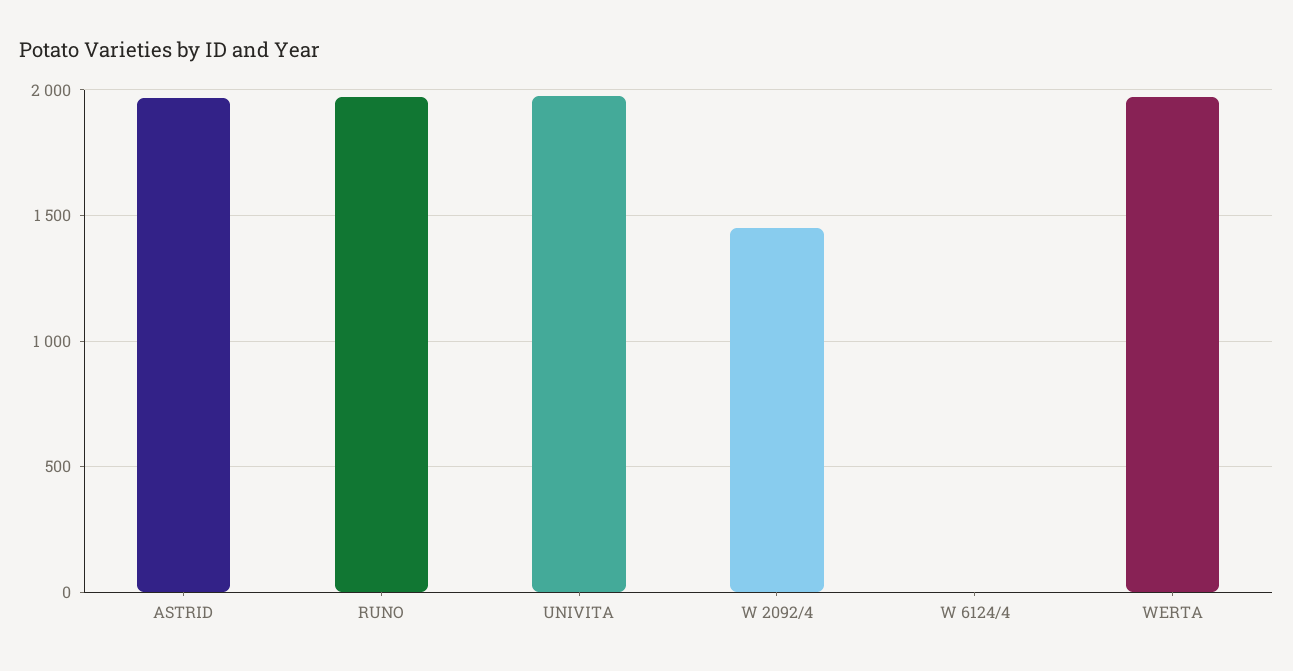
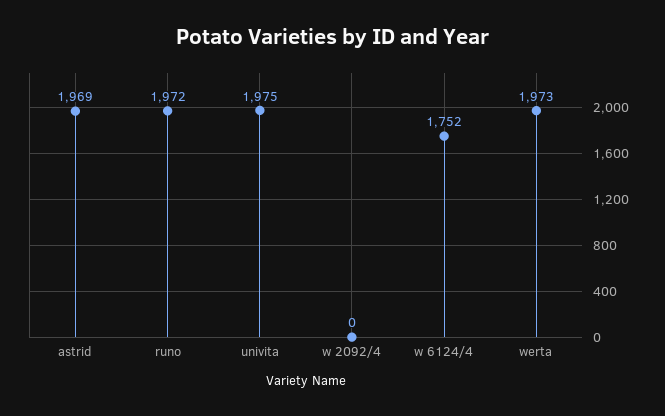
W 2092/4: 1450 -> 0
W 6124/4: 0 -> 1752

